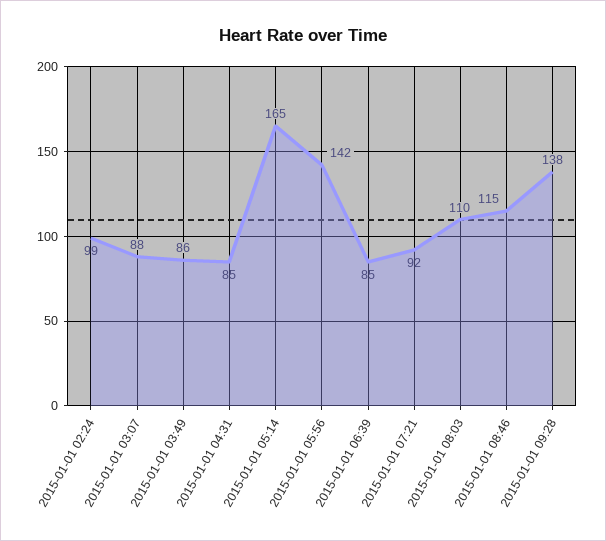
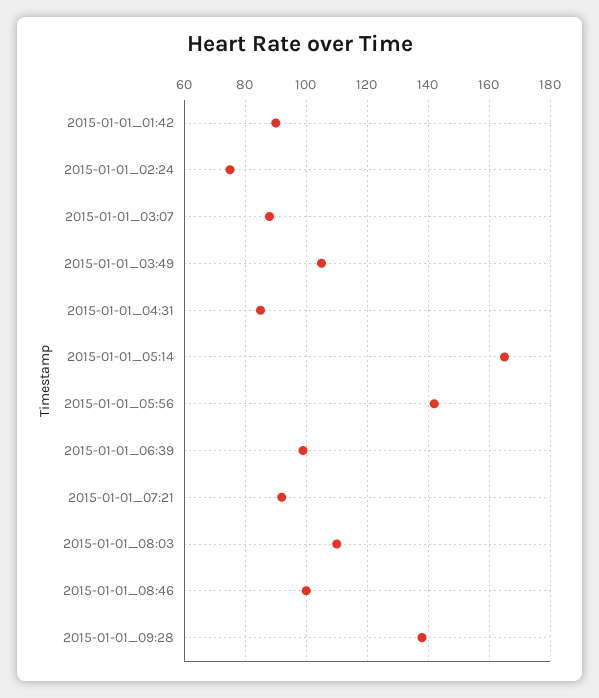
2015-01-01 02:24: 99 -> 75
2015-01-01 03:49: 86 -> 105
2015-01-01 06:39: 85 -> 100
2015-01-01 08:46: 115 -> 100
2015-01-01_01:42: none -> 90

